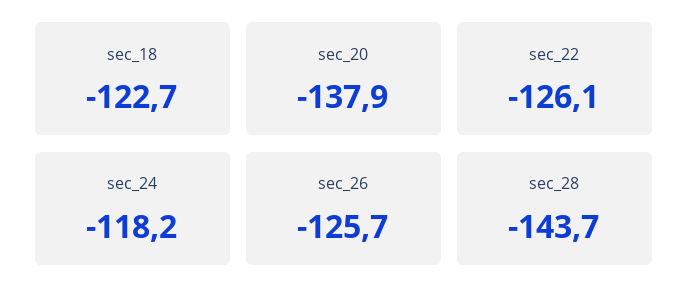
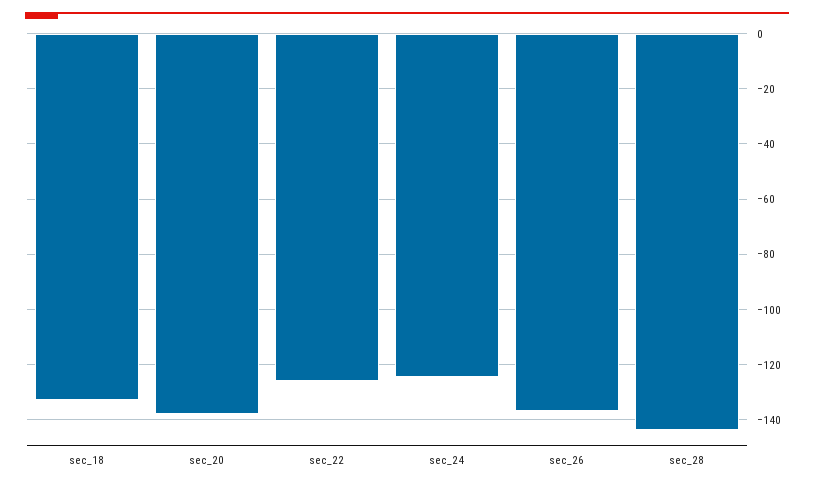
sec_18: -122.7 -> -132.5
sec_24: -118.2 -> -125
sec_26: -125.7 -> -137.5

